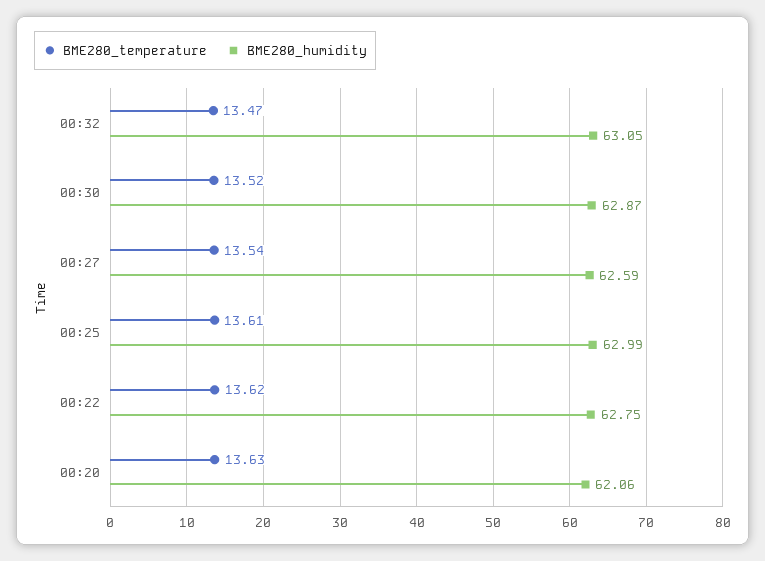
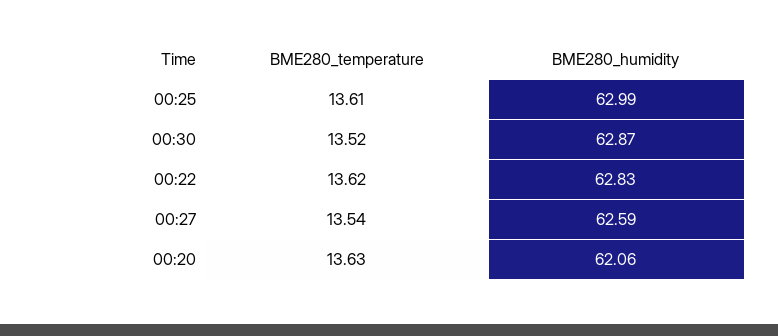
BME280_temperature, 00:32: 13.47 -> none
BME280_humidity, 00:32: 63.05 -> none
BME280_humidity, 00:22: 62.75 -> 62.83

